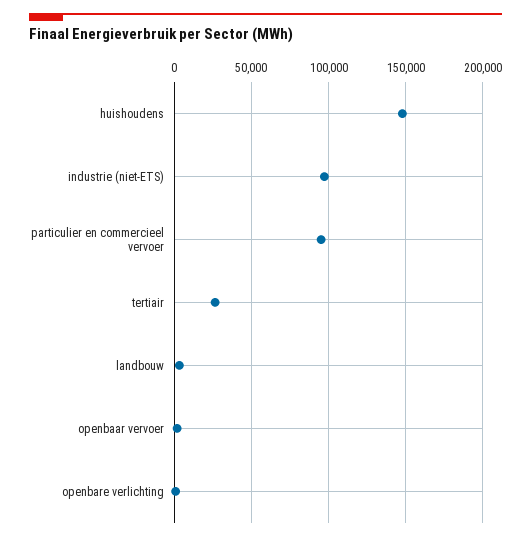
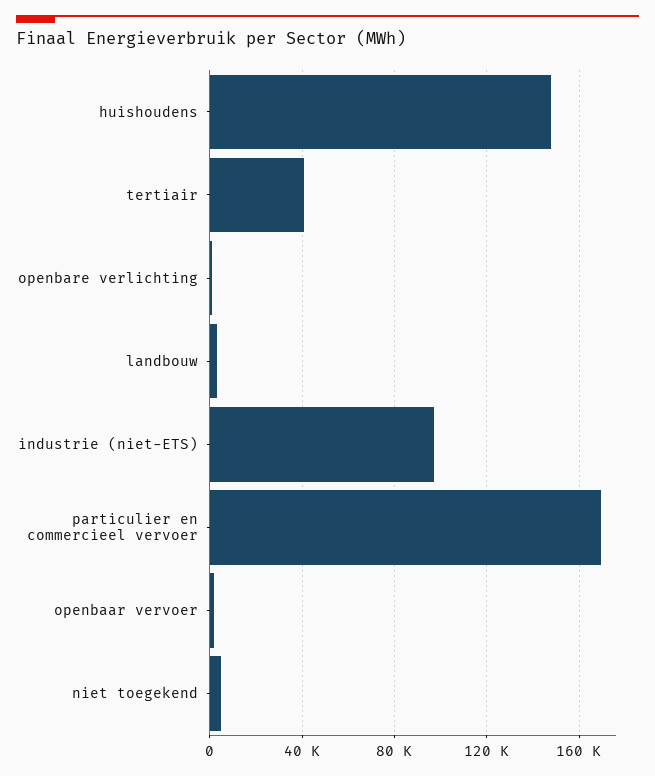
particulier en commercieel vervoer: 95000 -> 170000
tertiair: 25000 -> 40000
niet toegekend: none -> 5000

